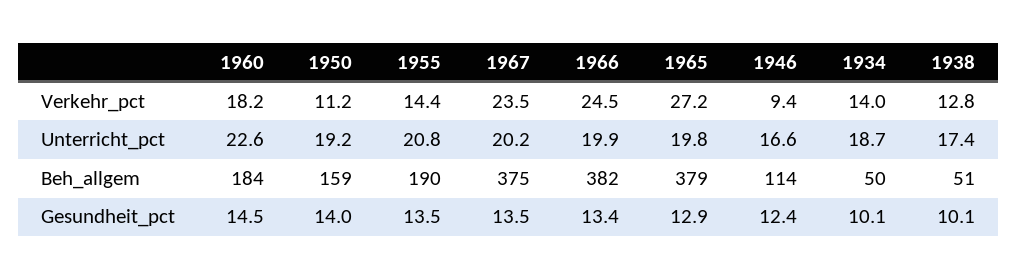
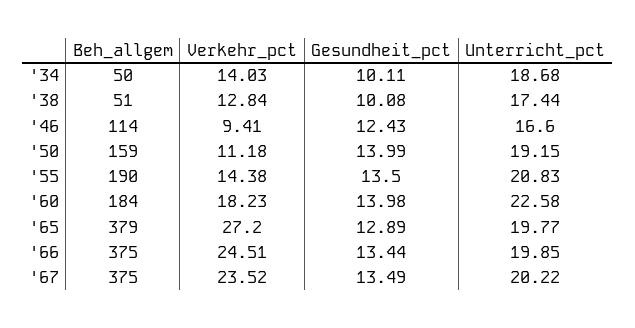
1966, Beh_allgem: 382 -> 375
1960, Gesundheit_pct: 14.5 -> 13.98

